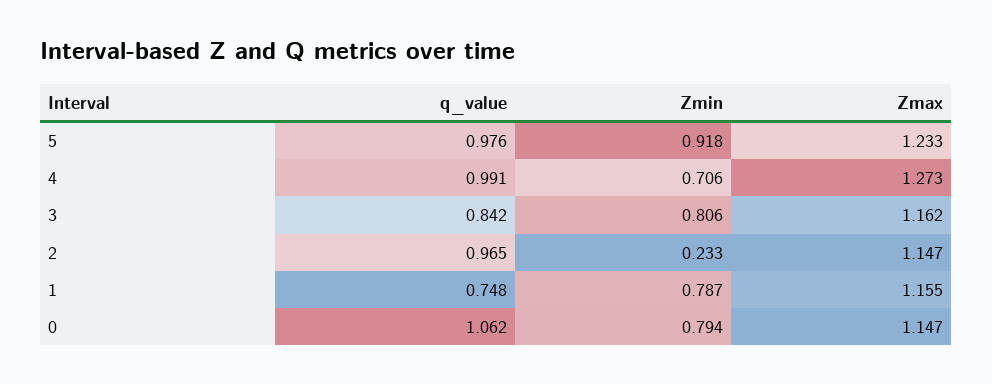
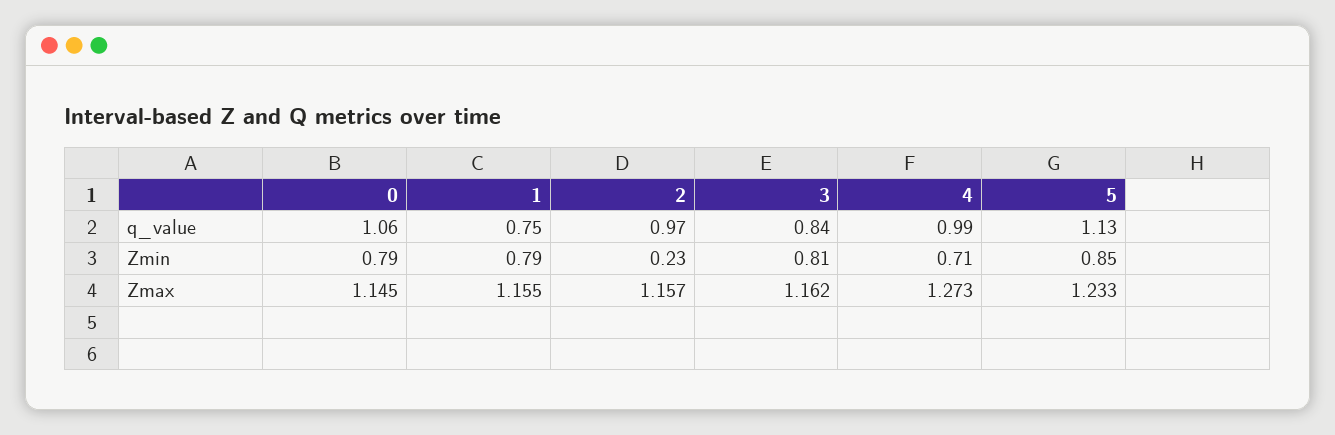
q_value, 5: 0.976 -> 1.13
Zmin, 5: 0.918 -> 0.85
Zmax, 2: 1.147 -> 1.157
Zmax, 0: 1.147 -> 1.145

